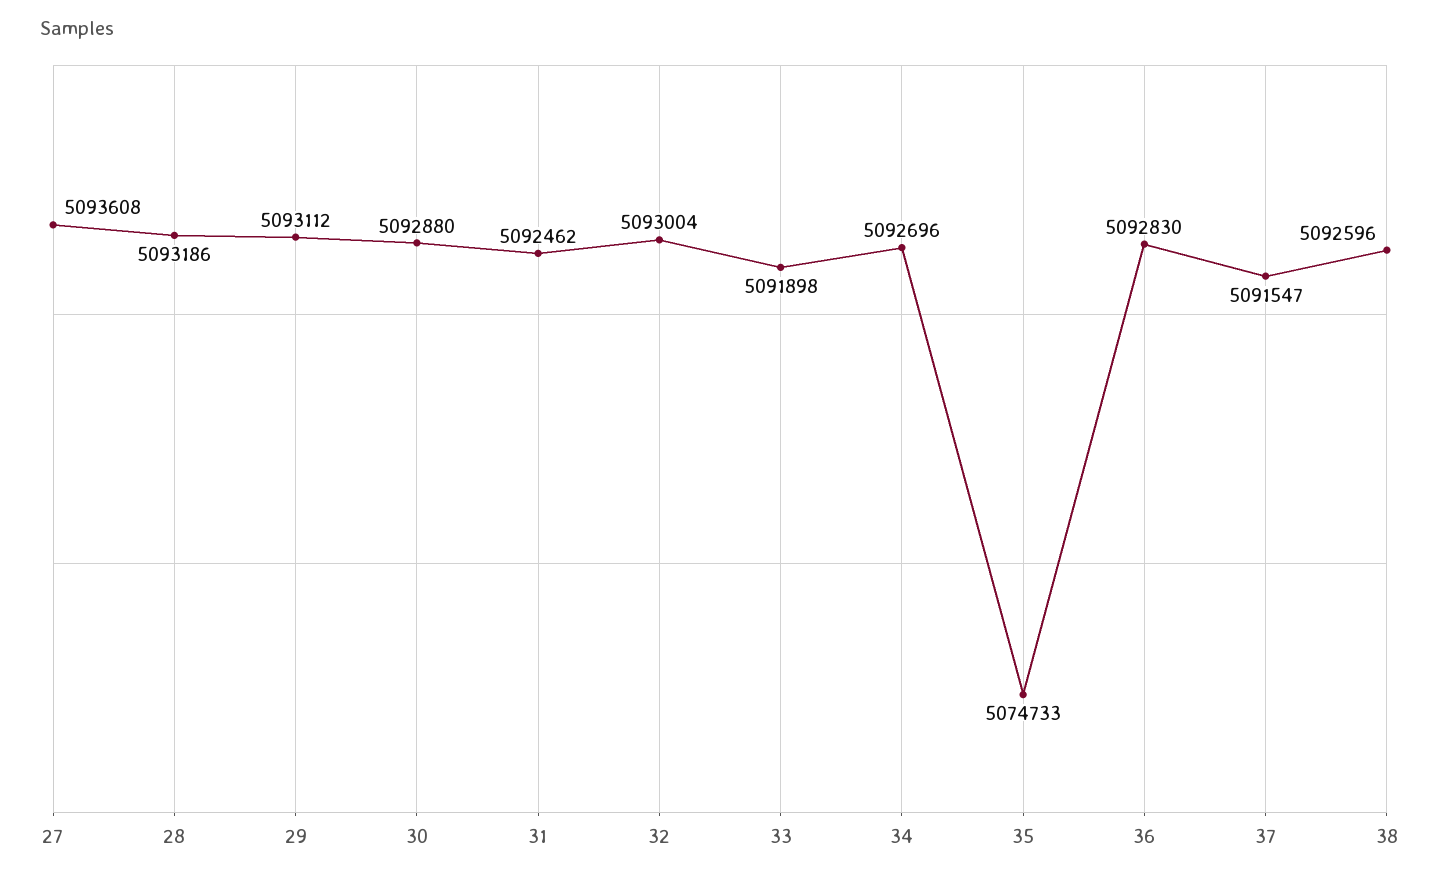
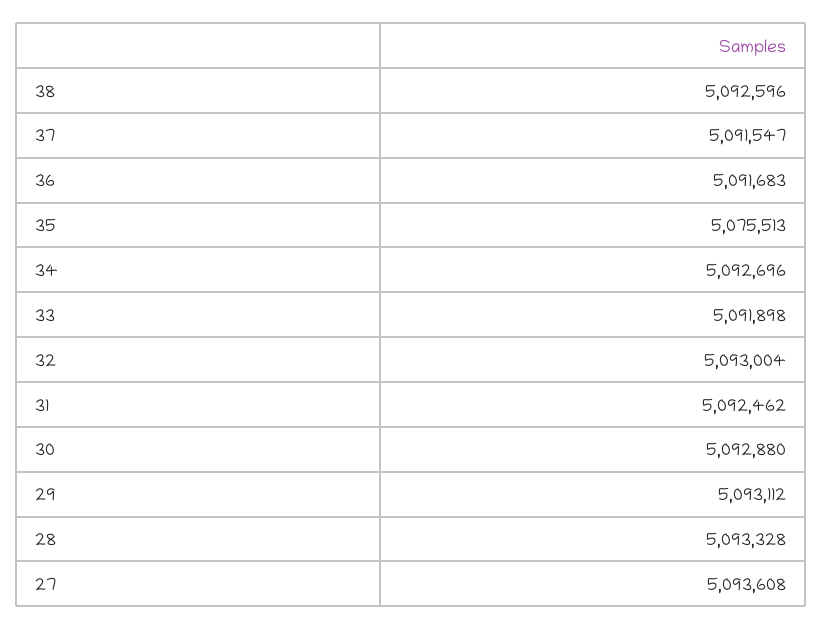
28: 5093186 -> 5093328
35: 5074733 -> 5075513
36: 5092830 -> 5091683

